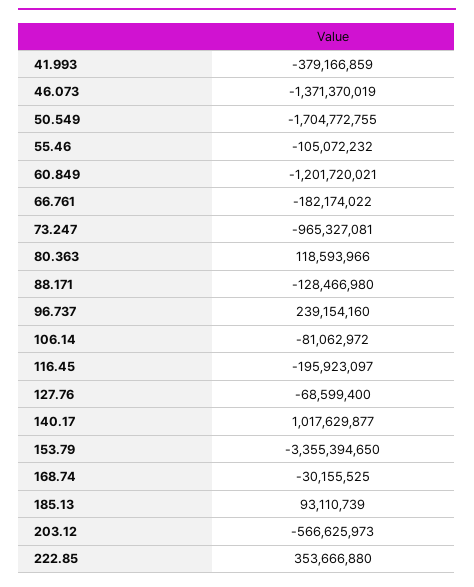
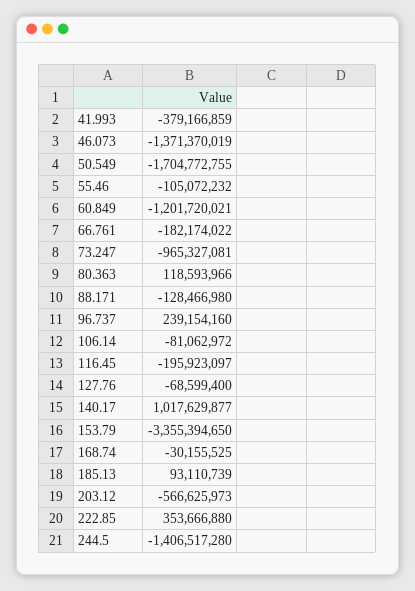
244.5: none -> -1406517280

